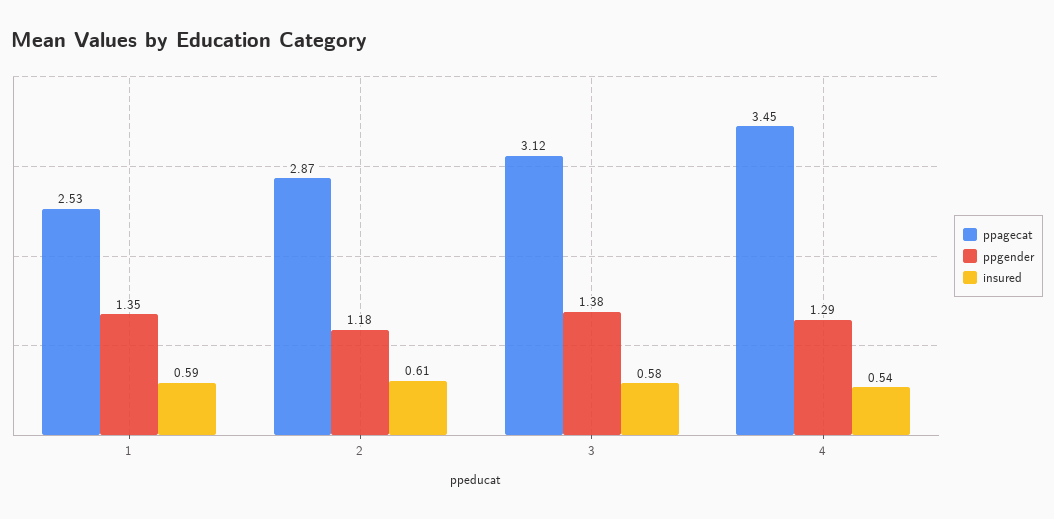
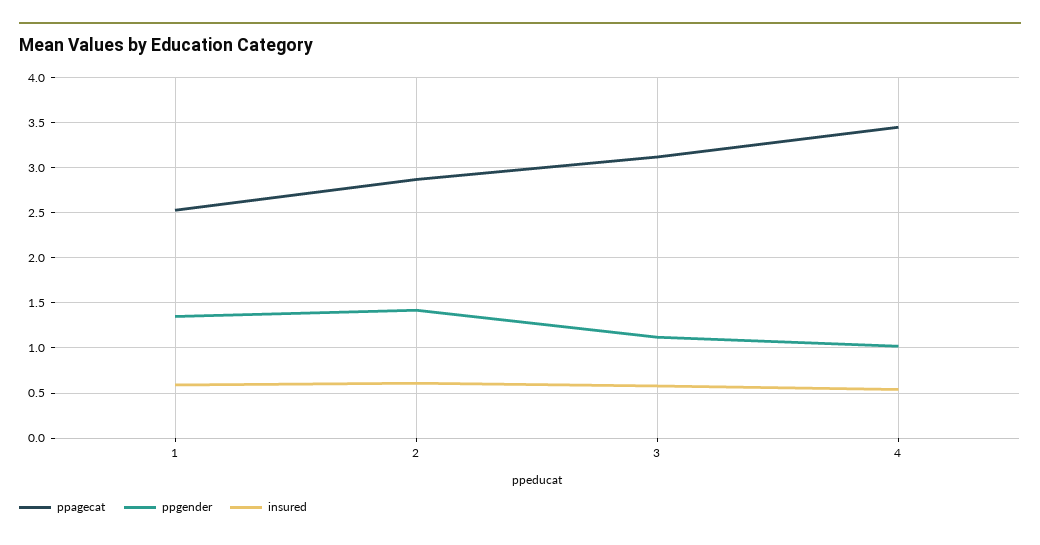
ppgender, 2: 1.18 -> 1.4
ppgender, 3: 1.38 -> 1.1
ppgender, 4: 1.29 -> 1

